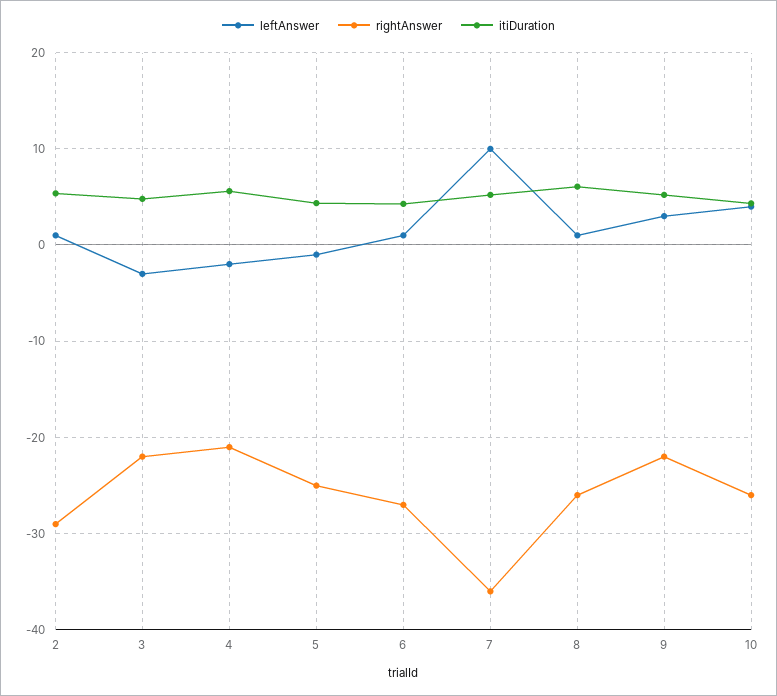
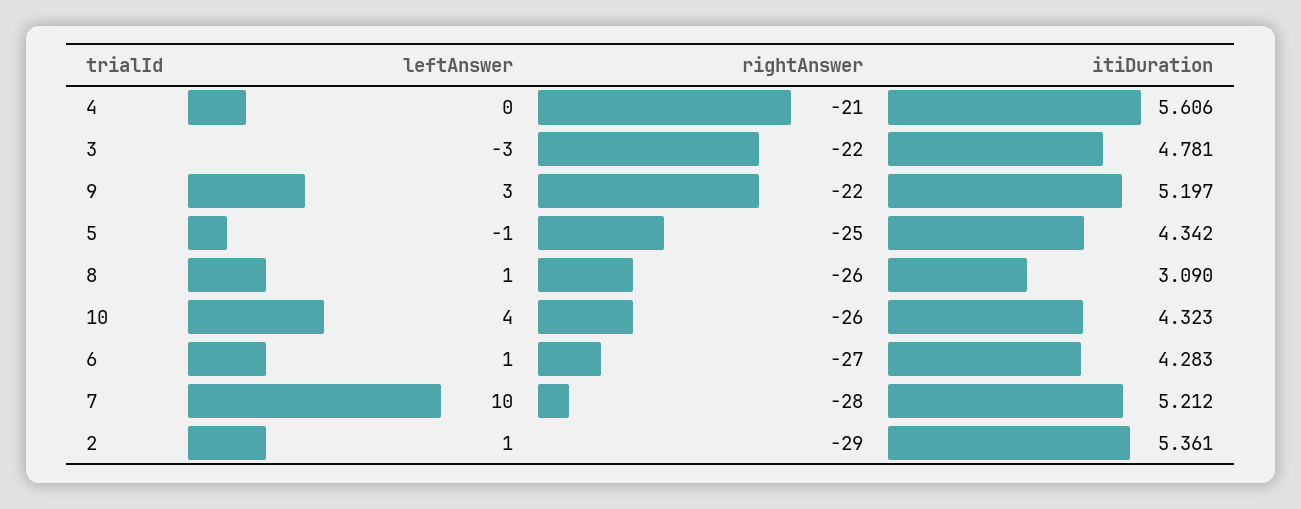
leftAnswer, 4: -2 -> 0
rightAnswer, 7: -36 -> -28
itiDuration, 8: 6 -> 3.09

